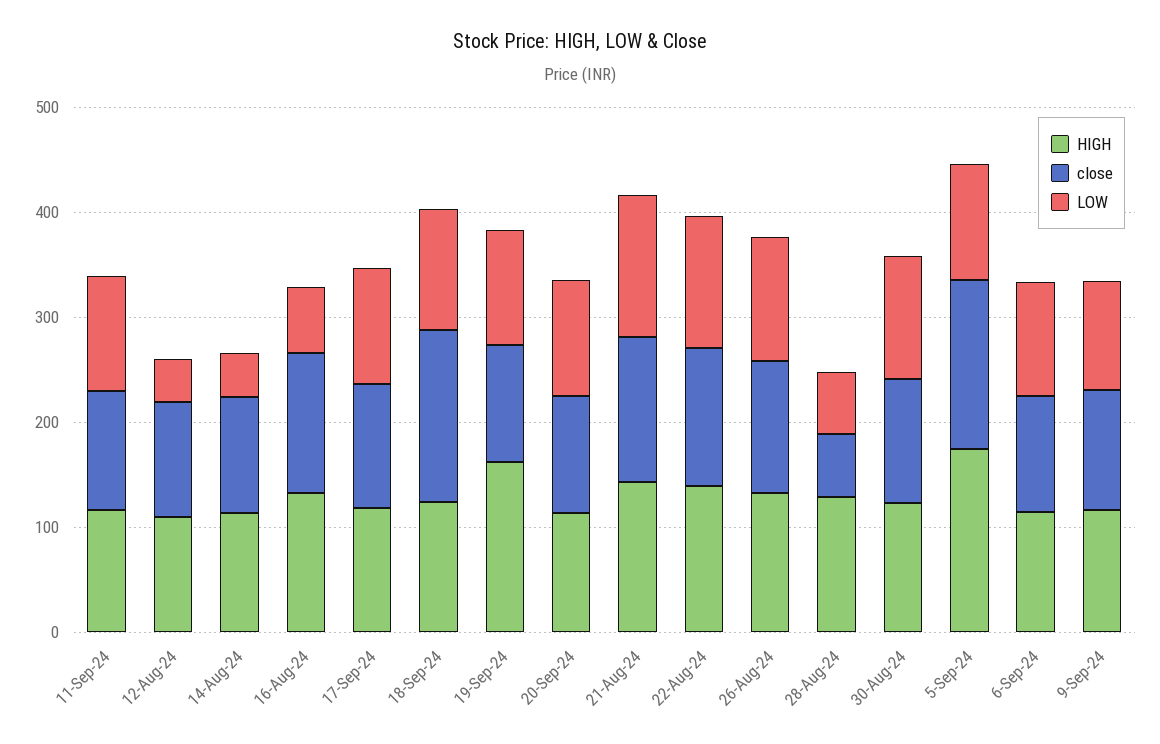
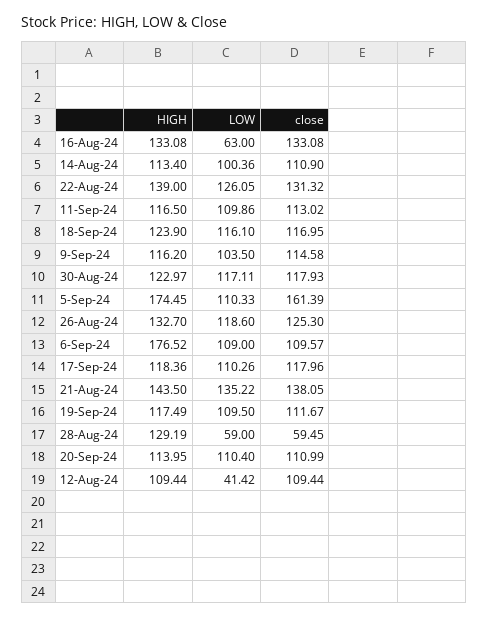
LOW, 14-Aug-24: 40 -> 100.36
close, 18-Sep-24: 160 -> 116.95
HIGH, 19-Sep-24: 160 -> 117.49
HIGH, 6-Sep-24: 120 -> 176.52

